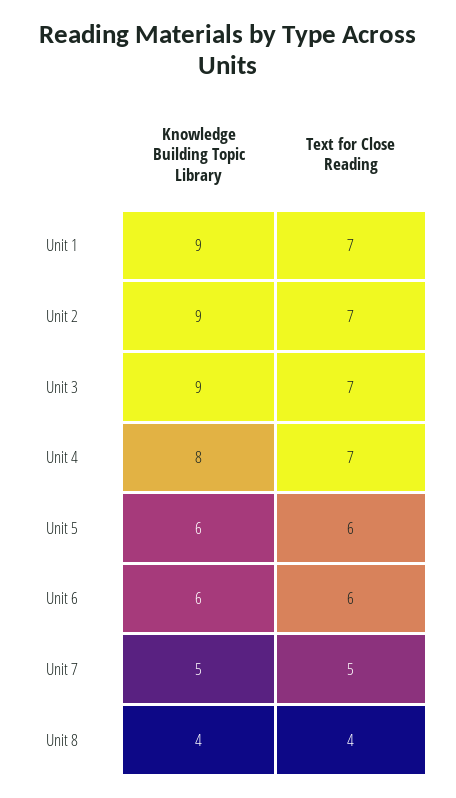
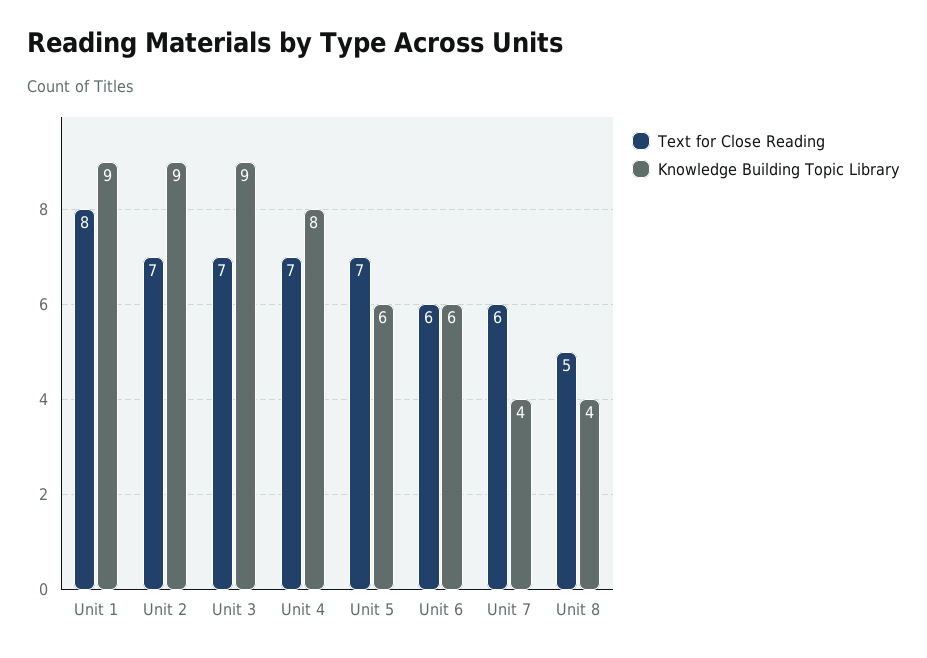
Text for Close Reading, Unit 1: 7 -> 8
Text for Close Reading, Unit 5: 6 -> 7
Knowledge Building Topic Library, Unit 7: 5 -> 4
Text for Close Reading, Unit 7: 5 -> 6
Text for Close Reading, Unit 8: 4 -> 5

